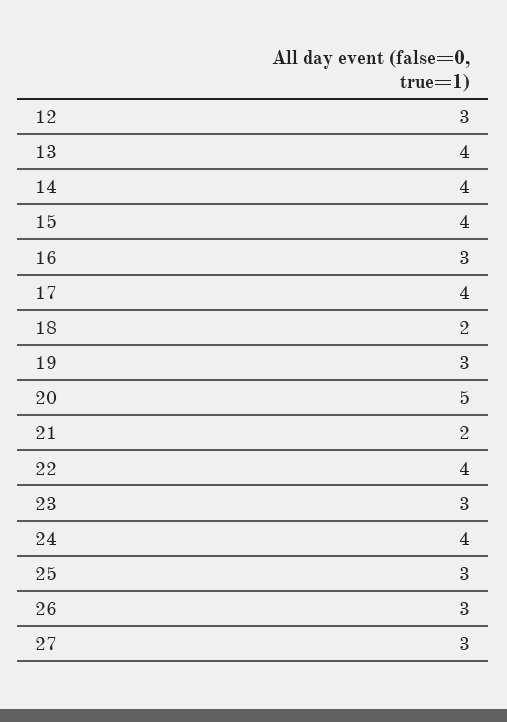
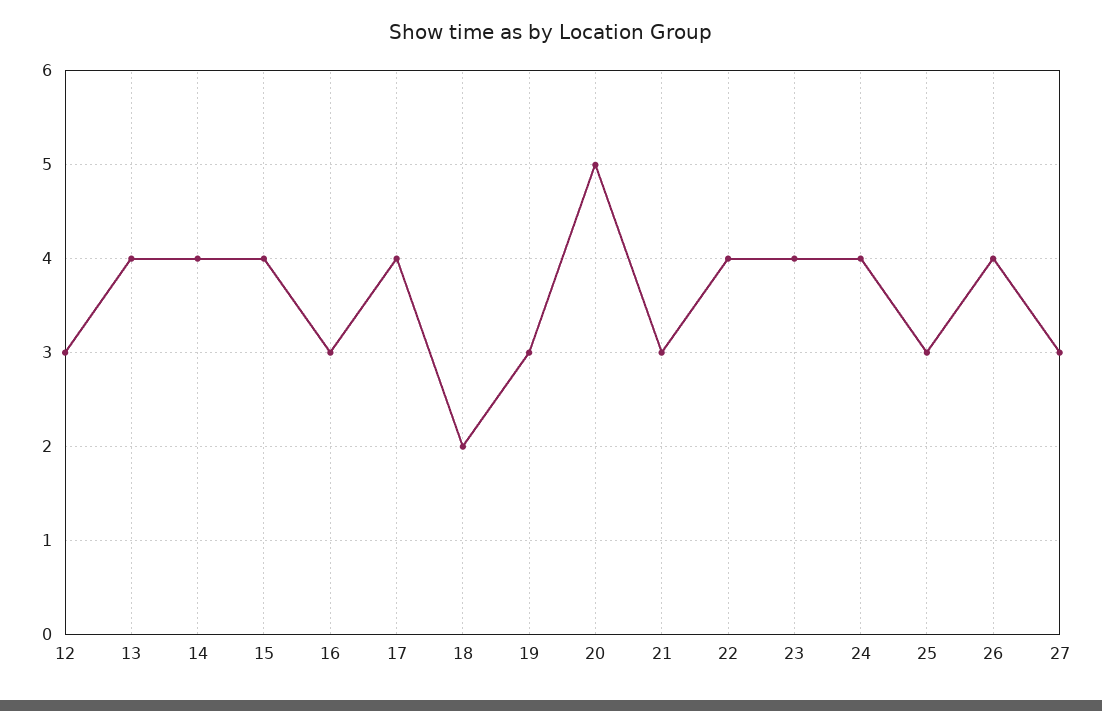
21: 2 -> 3
23: 3 -> 4
26: 3 -> 4

